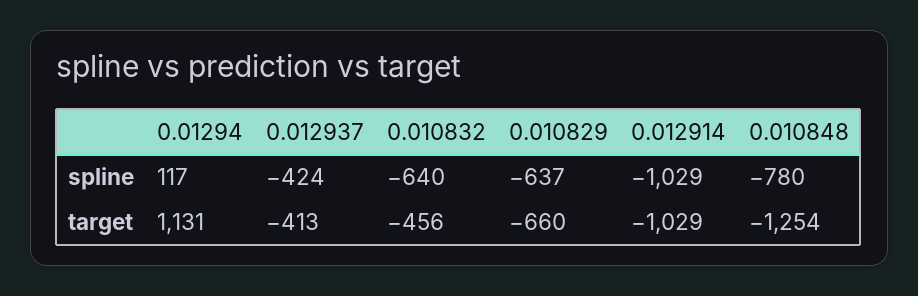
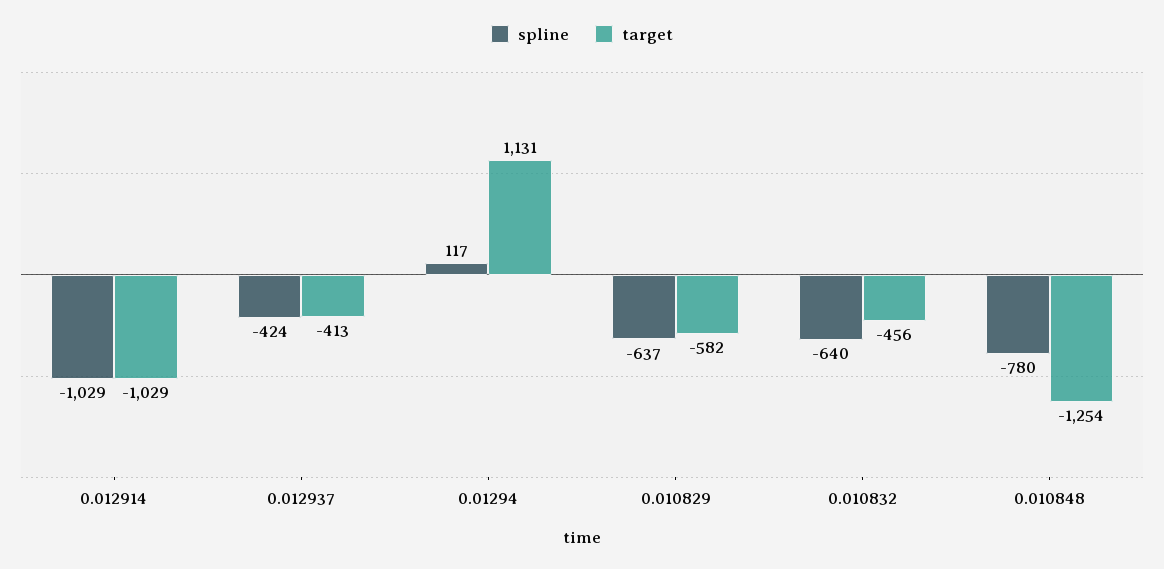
target, 0.010829: -660 -> -582

